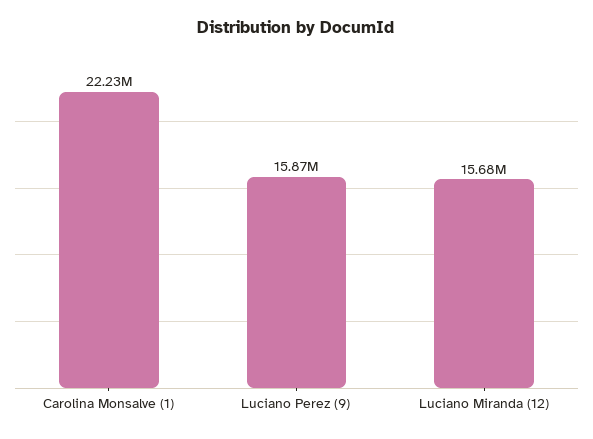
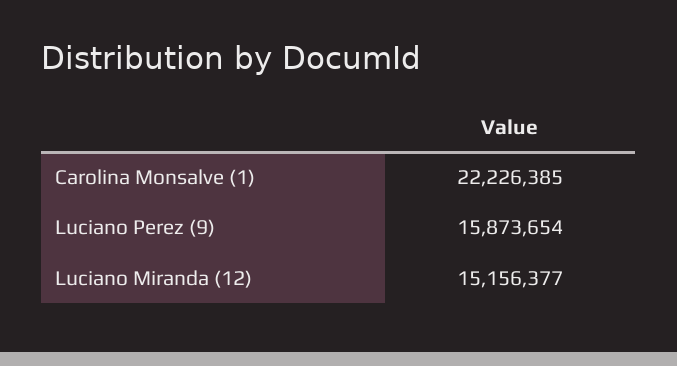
Luciano Miranda (12): 15680000 -> 15156377

